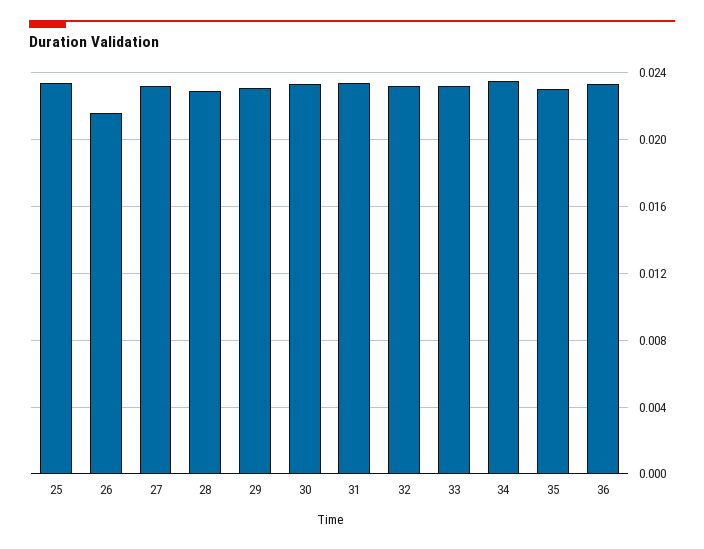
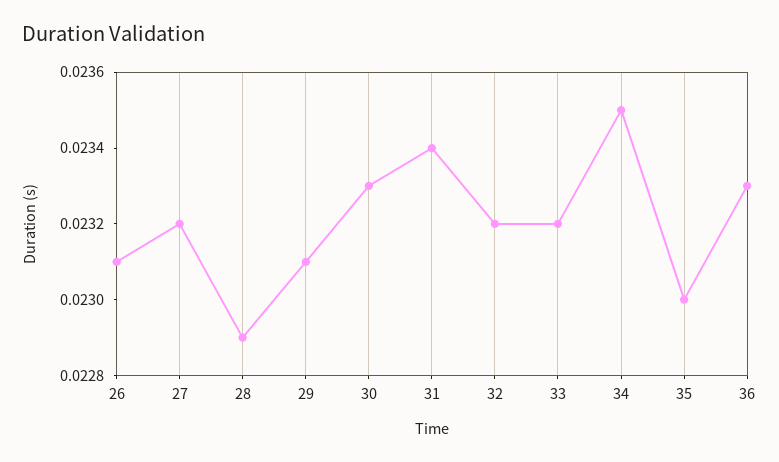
25: 0.0235 -> none
26: 0.0215 -> 0.0231

